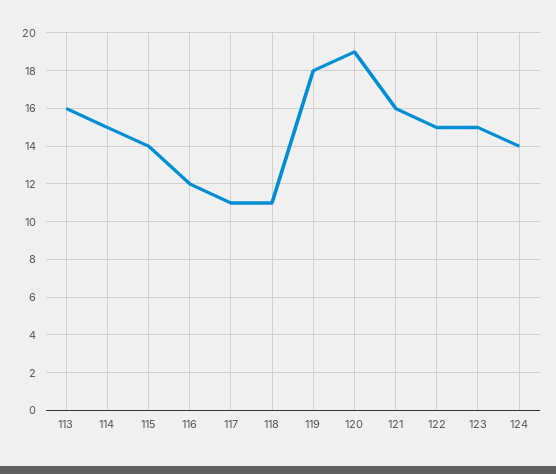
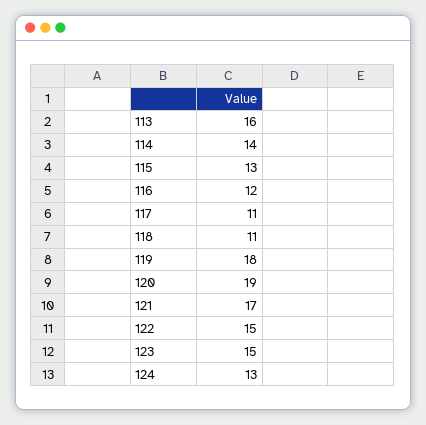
114: 15 -> 14
115: 14 -> 13
121: 16 -> 17
124: 14 -> 13

